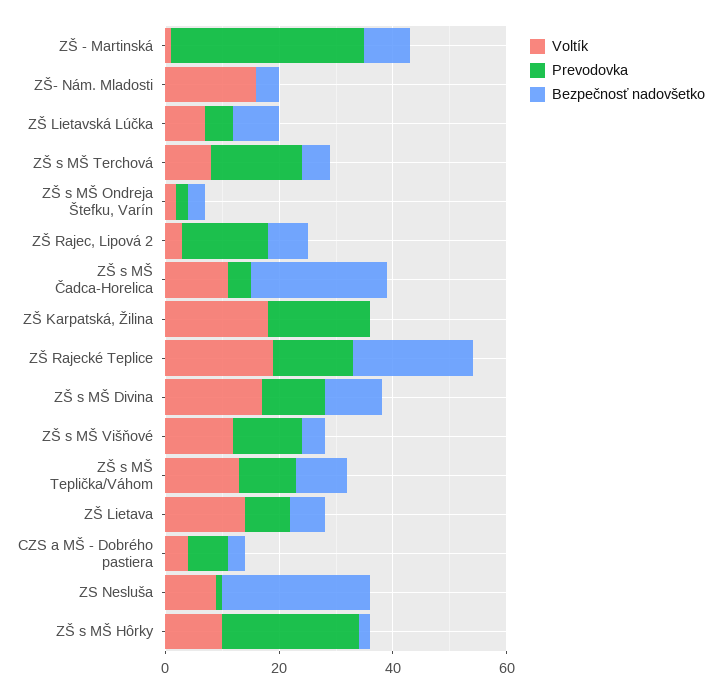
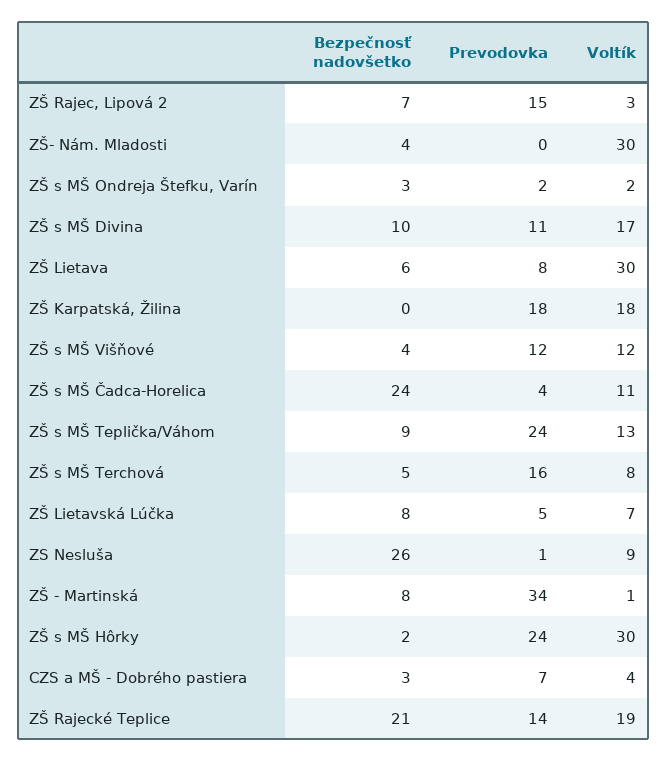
Voltík, ZŠ- Nám. Mladosti: 15 -> 30
Prevodovka, ZŠ s MŠ Teplička/Váhom: 10 -> 24
Voltík, ZŠ Lietava: 15 -> 30
Voltík, ZŠ s MŠ Hôrky: 10 -> 30

